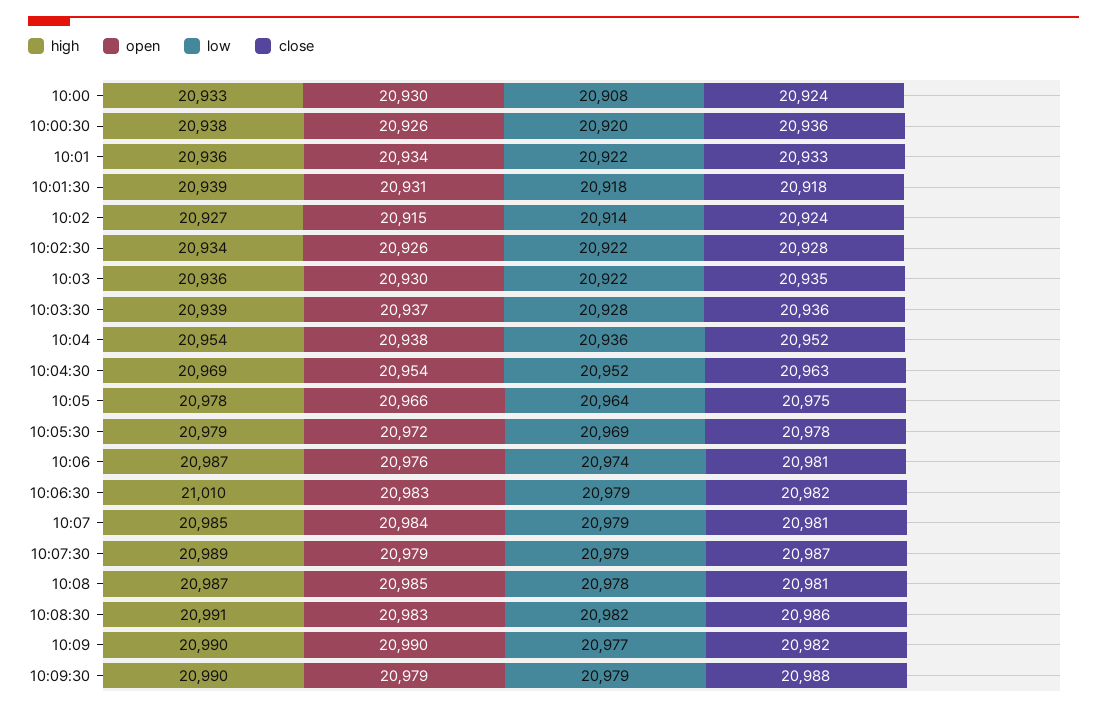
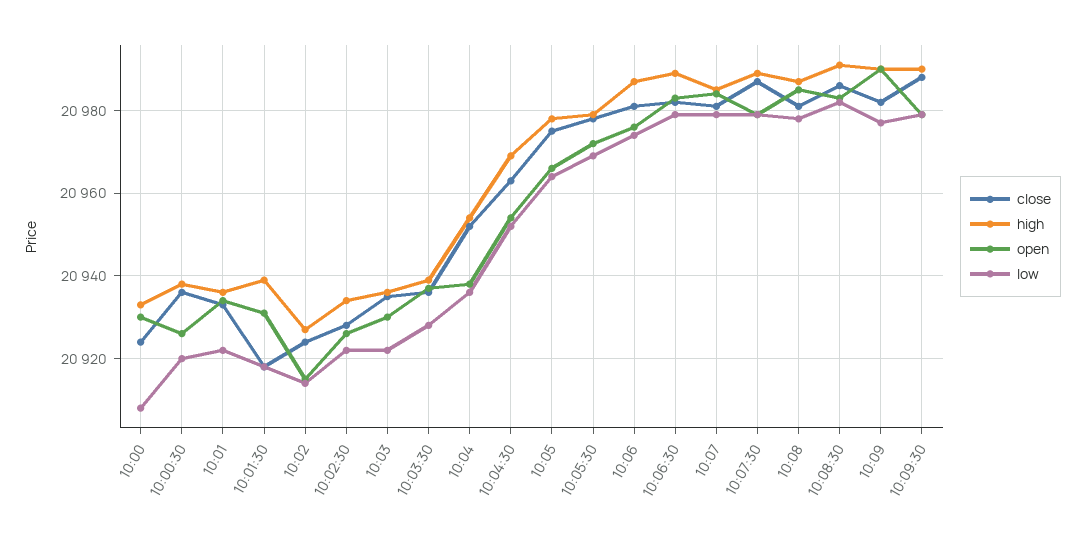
high, 10:06:30: 21010 -> 20990

